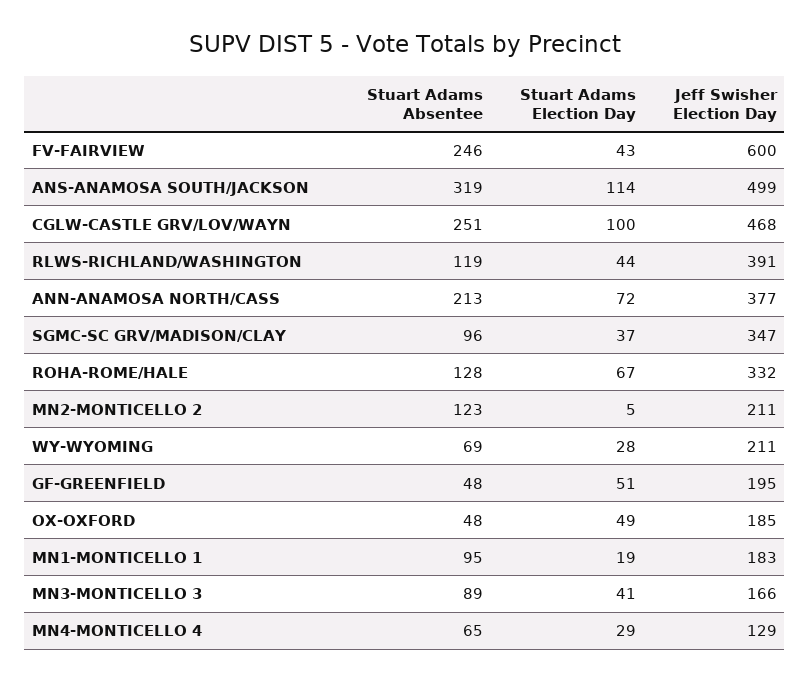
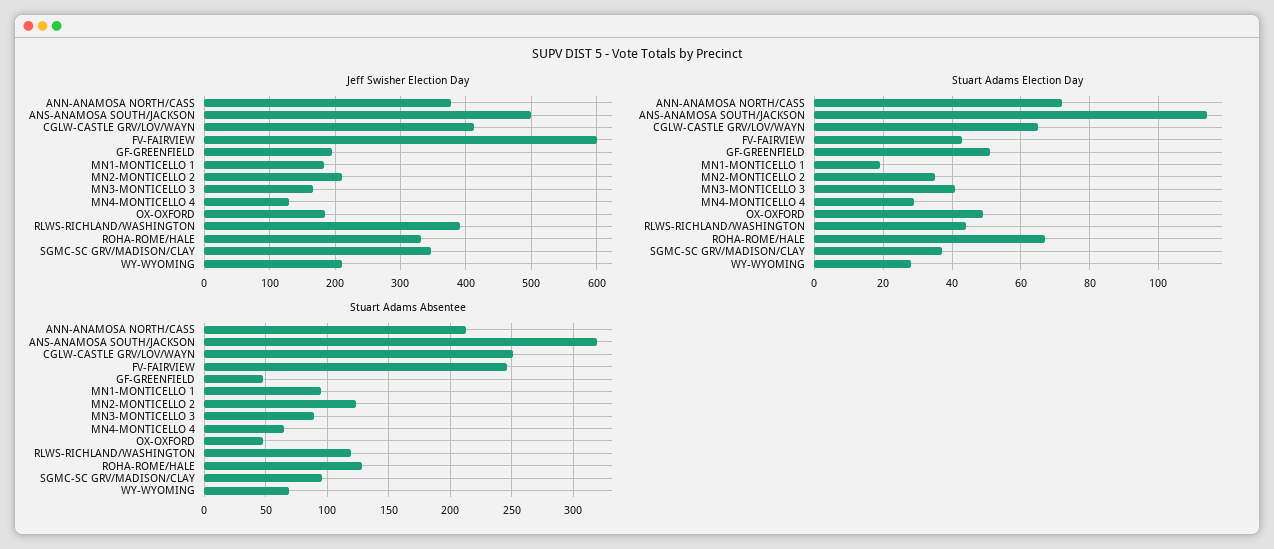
Stuart Adams Election Day, CGLW-CASTLE GRV/LOV/WAYN: 100 -> 65
Jeff Swisher Election Day, CGLW-CASTLE GRV/LOV/WAYN: 468 -> 410
Stuart Adams Election Day, MN2-MONTICELLO 2: 5 -> 35

